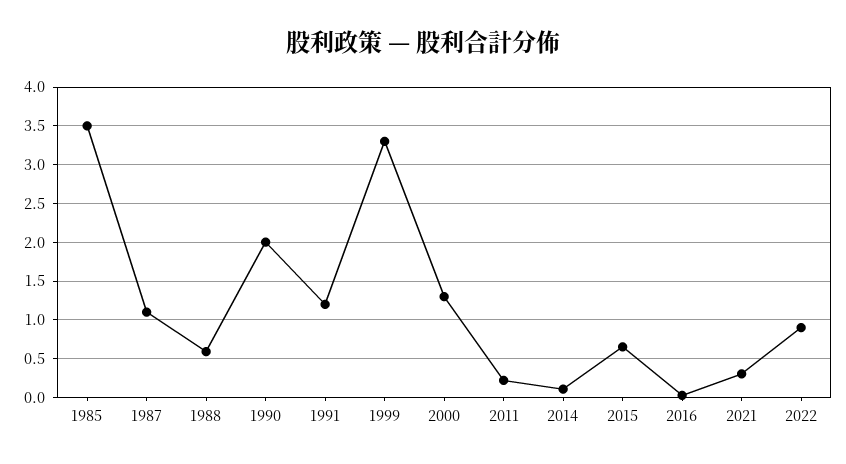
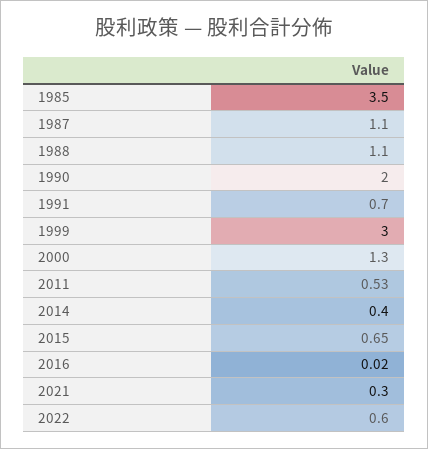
1988: 0.6 -> 1.1
1991: 1.2 -> 0.7
1999: 3.3 -> 3
2011: 0.2 -> 0.53
2014: 0.1 -> 0.4
2022: 0.9 -> 0.6

